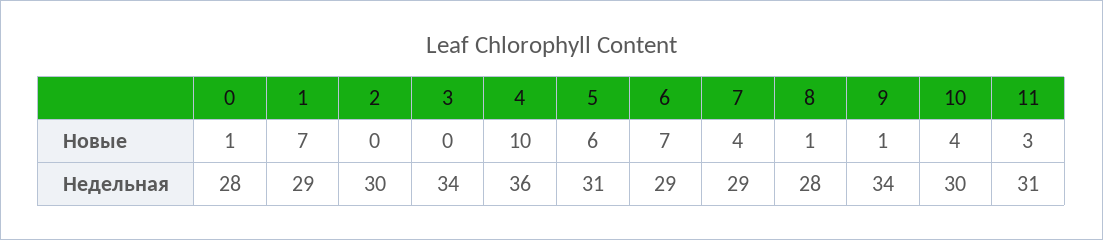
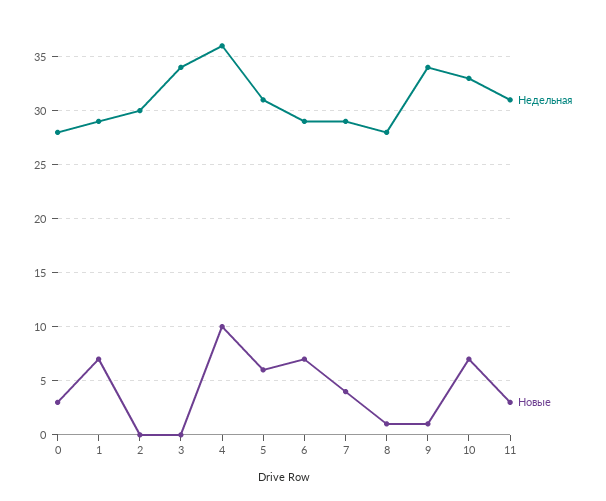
Новые, 0: 1 -> 3
Новые, 10: 4 -> 7
Недельная, 10: 30 -> 33

